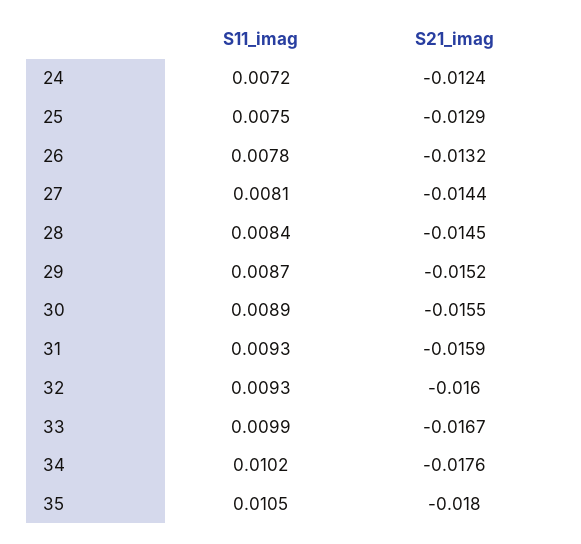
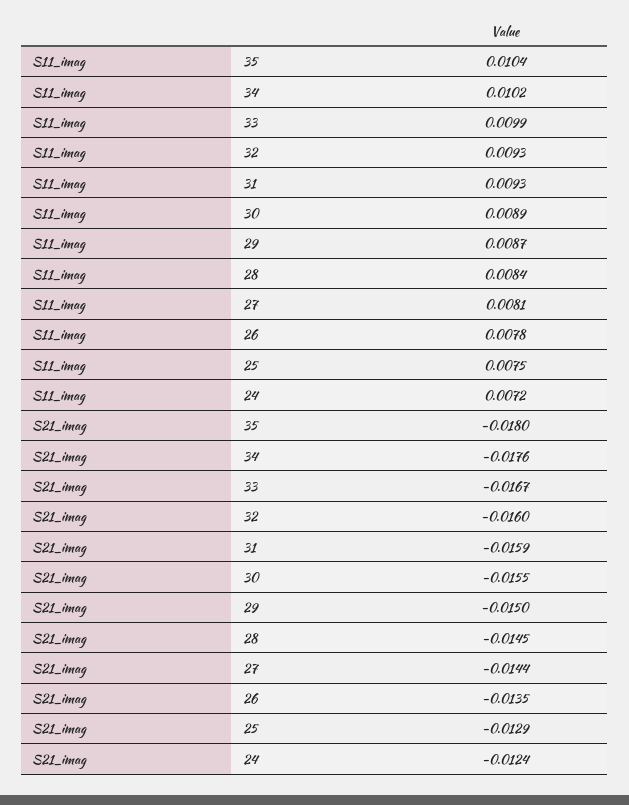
S21_imag, 26: -0.0132 -> -0.0135
S21_imag, 29: -0.0152 -> -0.015
S11_imag, 35: 0.0105 -> 0.0104

